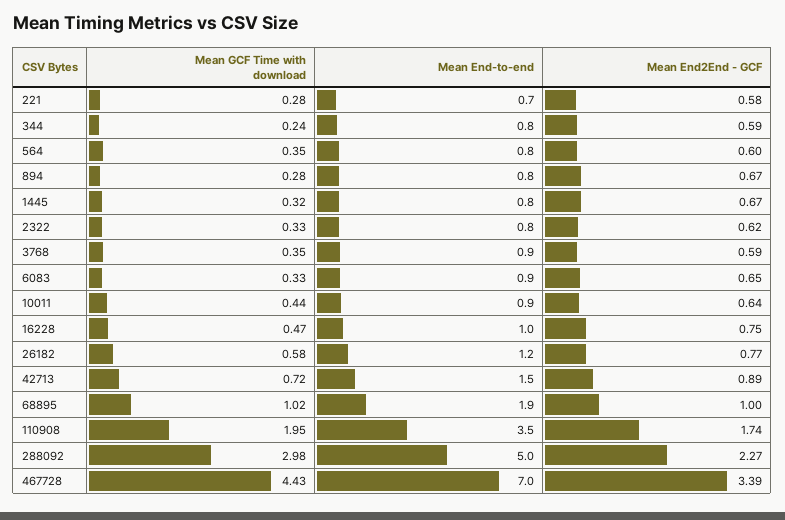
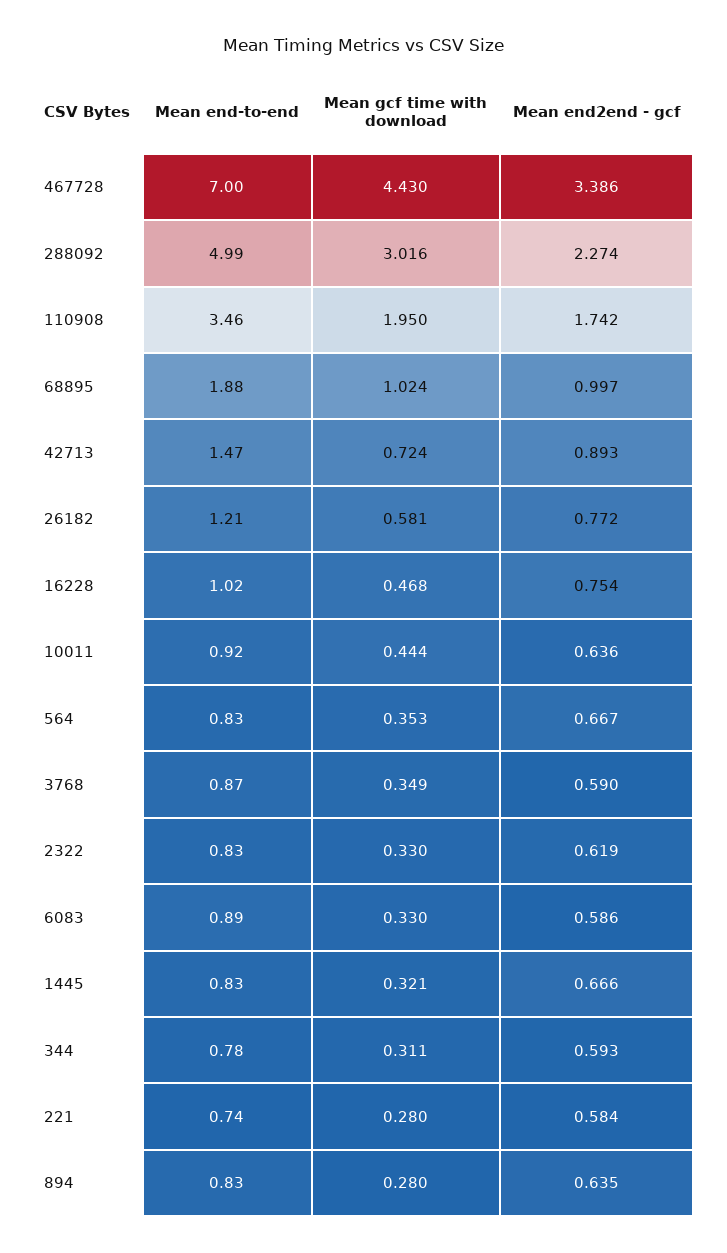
Mean GCF Time with download, 344: 0.24 -> 0.311
Mean End2End - GCF, 564: 0.6 -> 0.667
Mean End2End - GCF, 894: 0.67 -> 0.635
Mean End2End - GCF, 6083: 0.65 -> 0.586
Mean GCF Time with download, 288092: 2.98 -> 3.016

